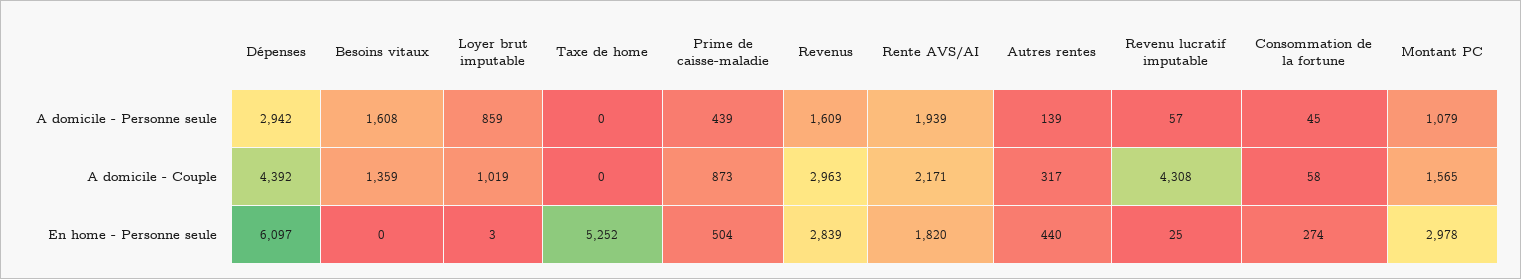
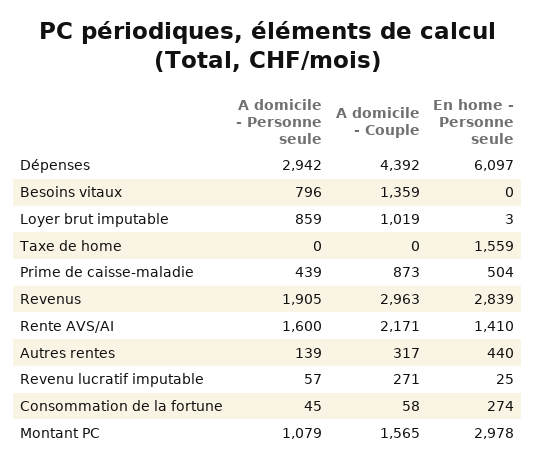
Besoins vitaux, A domicile - Personne seule: 1608 -> 796
Revenus, A domicile - Personne seule: 1609 -> 1905
Rente AVS/AI, A domicile - Personne seule: 1939 -> 1600
Revenu lucratif imputable, A domicile - Couple: 4308 -> 271
Taxe de home, En home - Personne seule: 5252 -> 1559
Rente AVS/AI, En home - Personne seule: 1820 -> 1410

